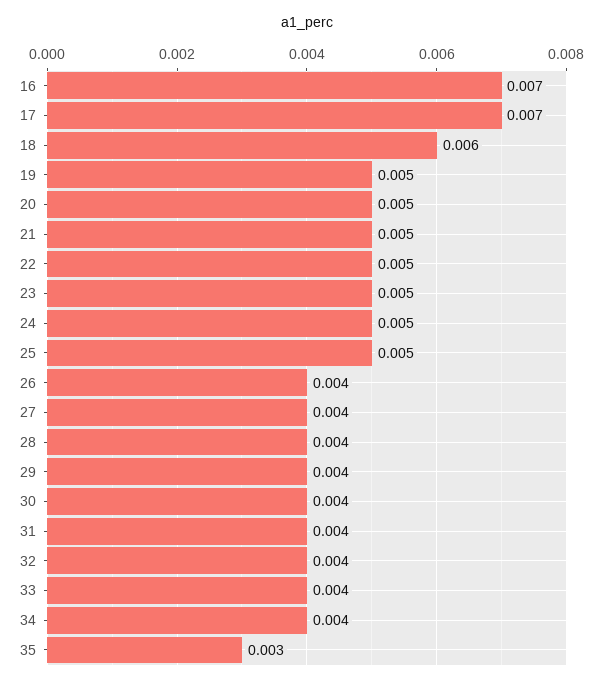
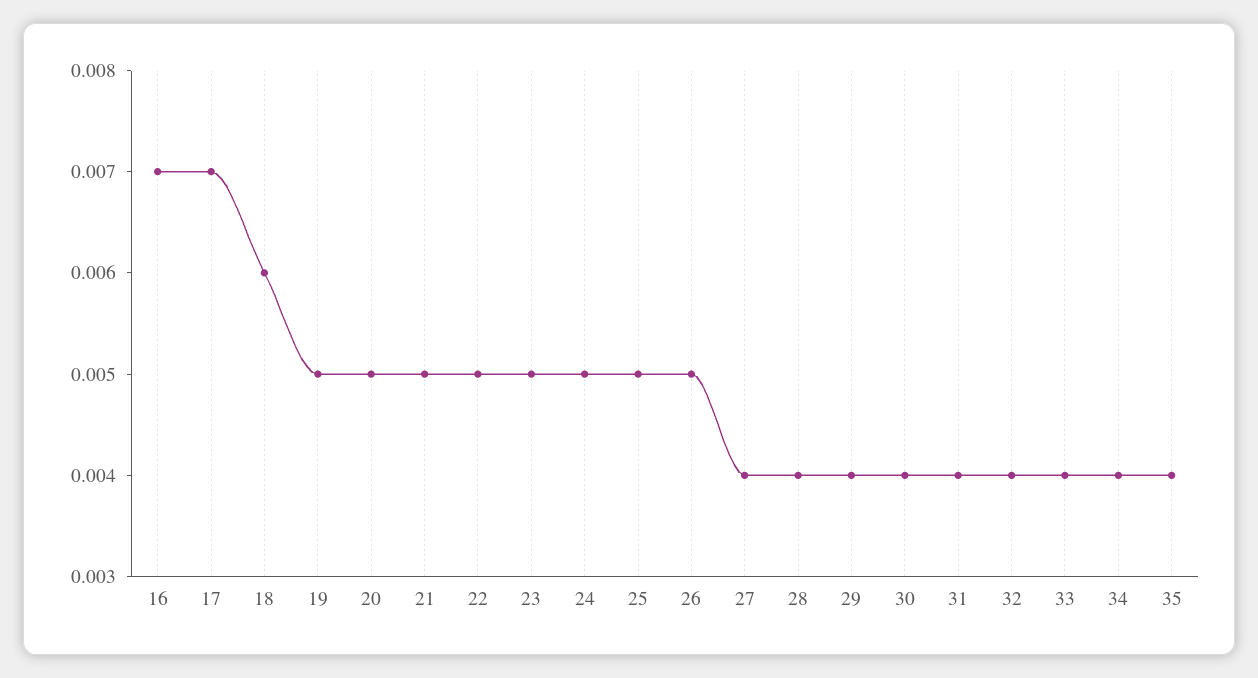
26: 0.004 -> 0.005
35: 0.003 -> 0.004

